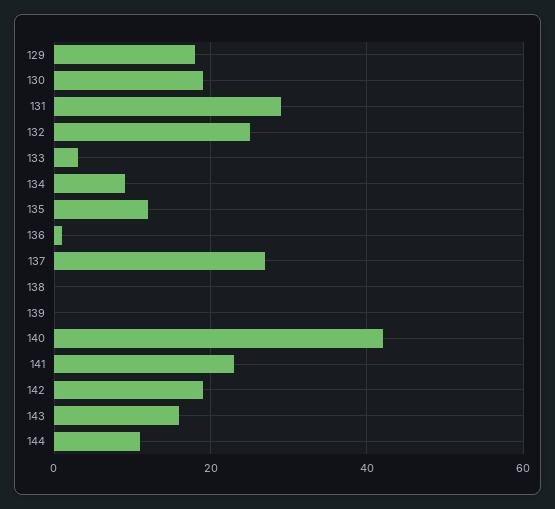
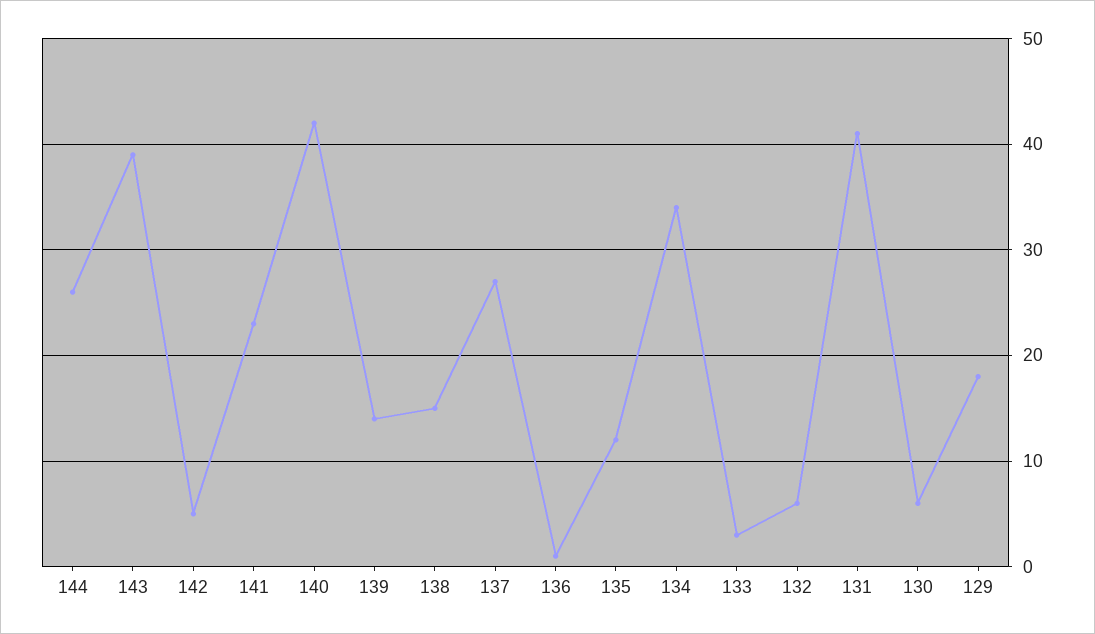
130: 20 -> 6
131: 30 -> 41
132: 25 -> 6
134: 10 -> 34
138: 0 -> 15
139: 0 -> 14
142: 20 -> 5
143: 15 -> 39
144: 10 -> 26

